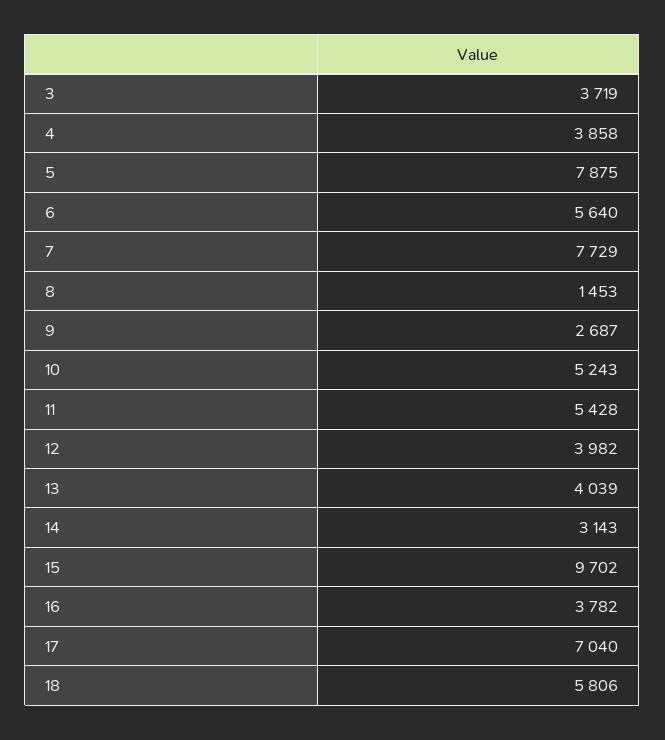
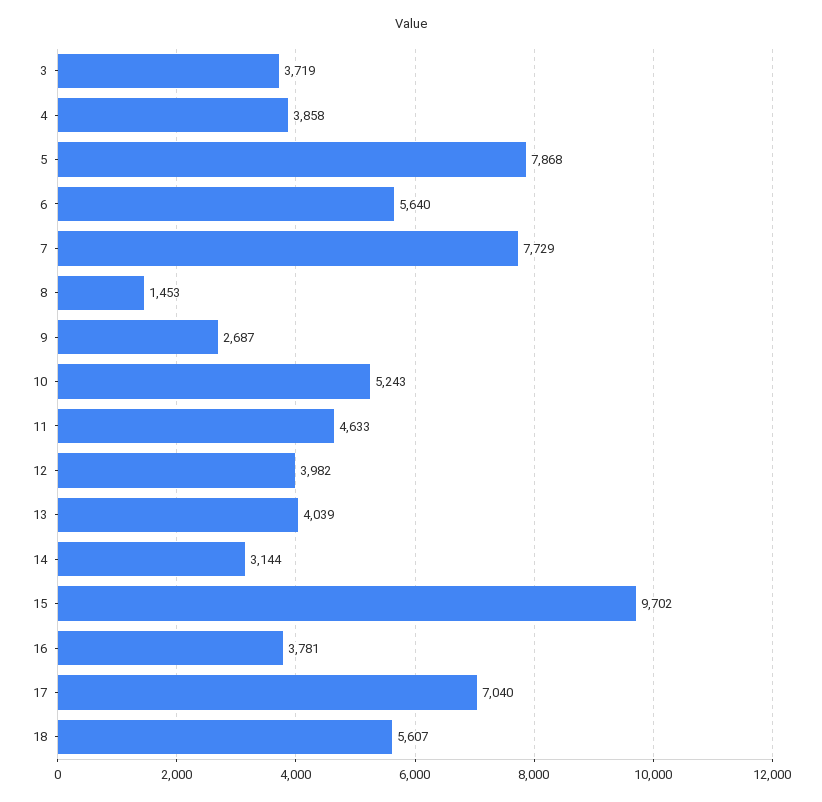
5: 7875 -> 7868
11: 5428 -> 4633
14: 3143 -> 3144
16: 3782 -> 3781
18: 5806 -> 5607

